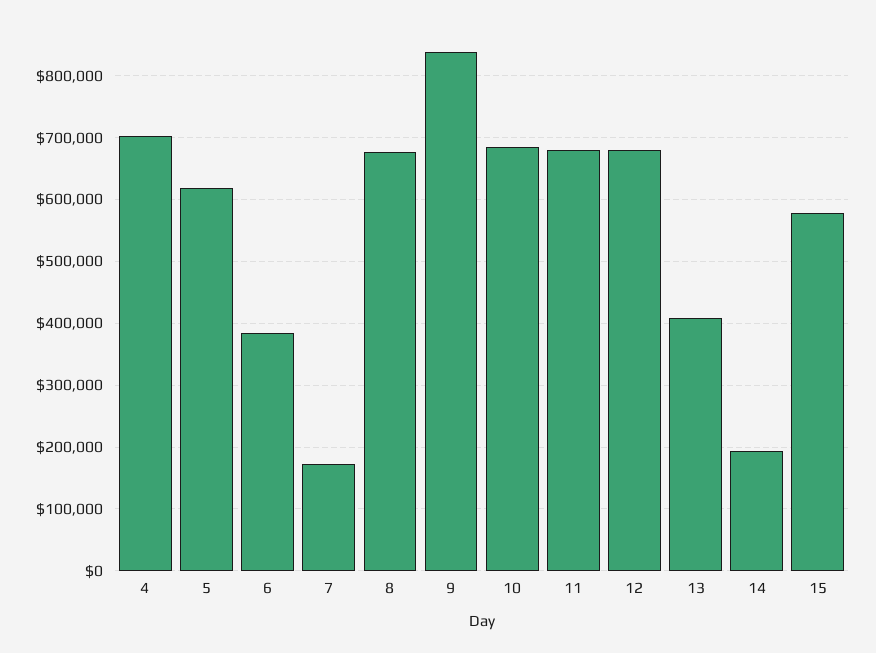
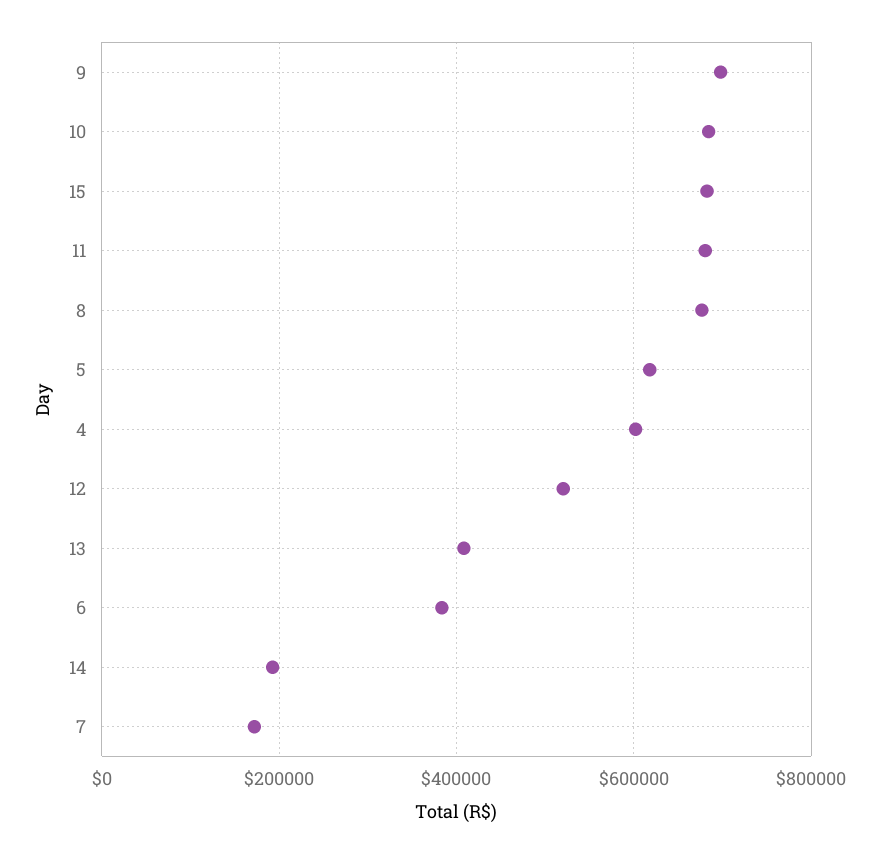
4: 700000 -> 600000
9: 840000 -> 700000
12: 680000 -> 520000
15: 580000 -> 680000

